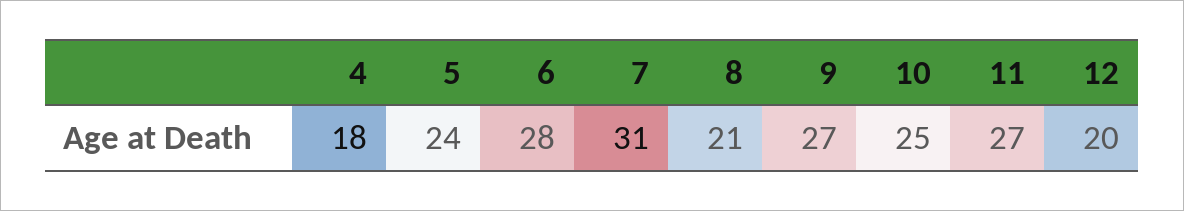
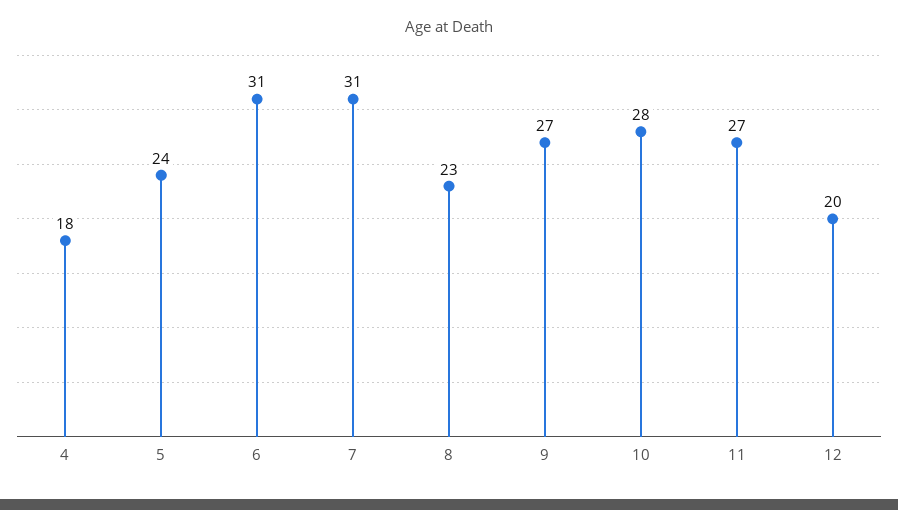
6: 28 -> 31
8: 21 -> 23
10: 25 -> 28

